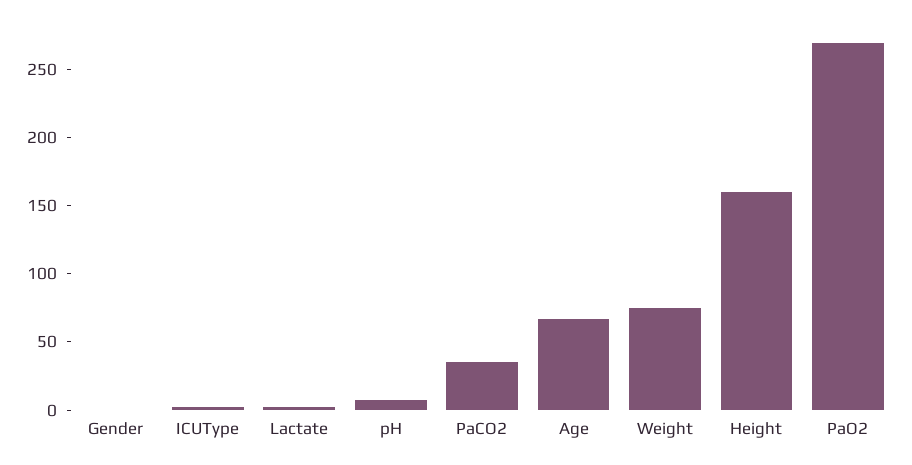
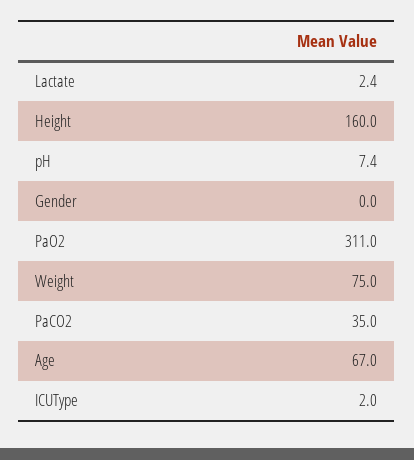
PaO2: 270 -> 311

